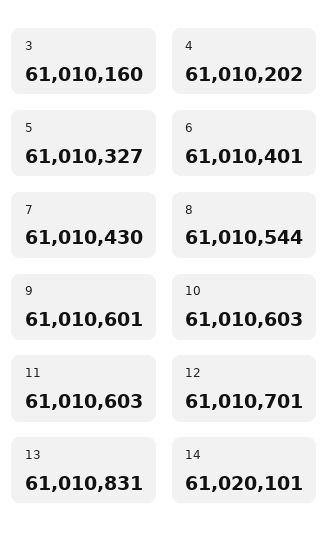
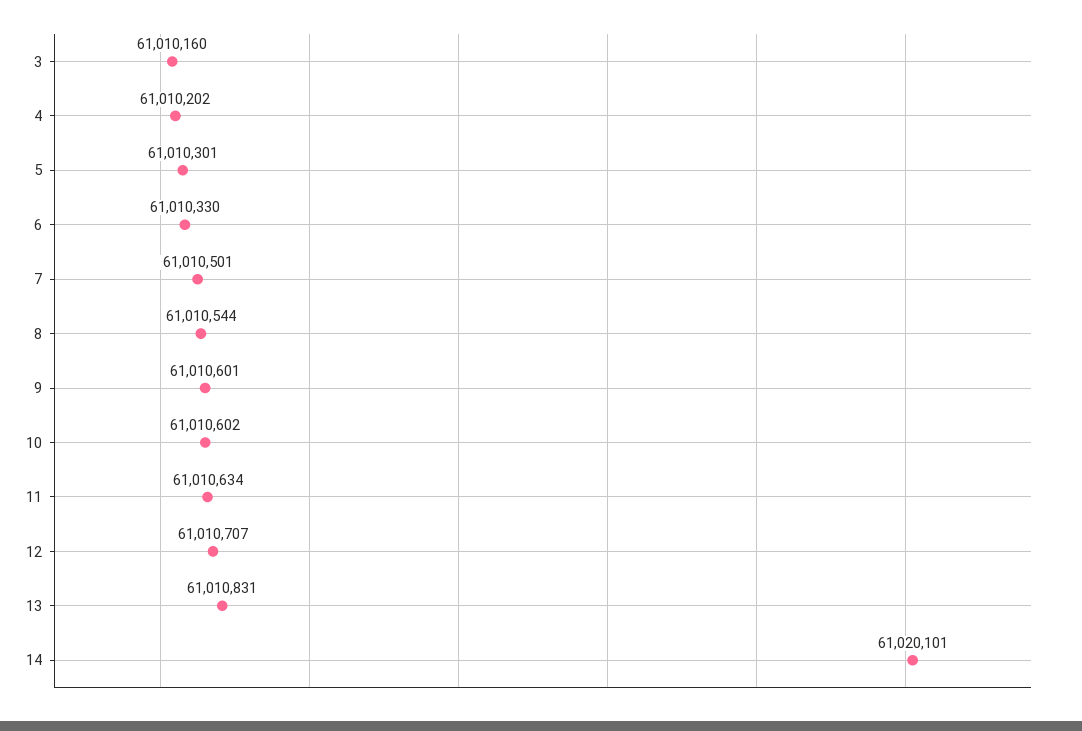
5: 61010327 -> 61010301
6: 61010401 -> 61010330
7: 61010430 -> 61010501
10: 61010603 -> 61010602
11: 61010603 -> 61010634
12: 61010701 -> 61010707

